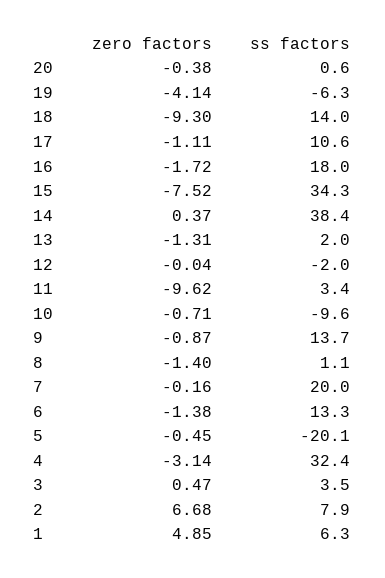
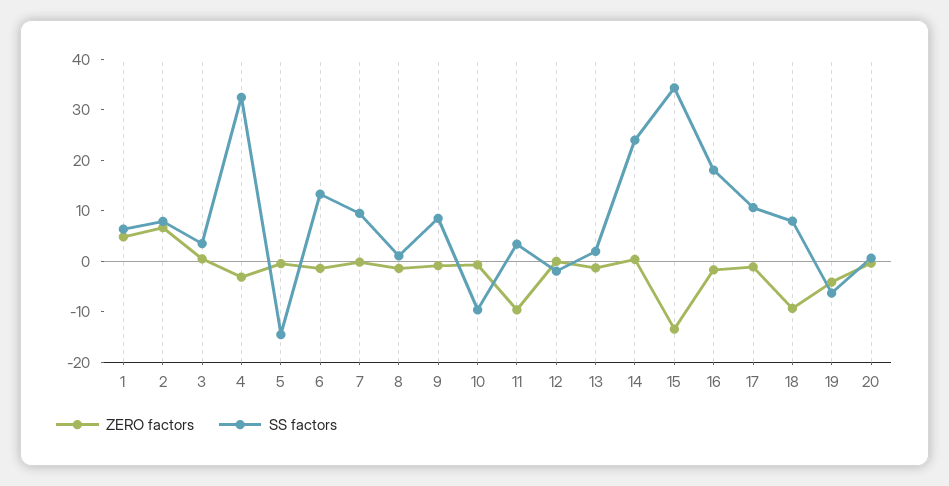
ss factors, 18: 14 -> 8
zero factors, 15: -7.52 -> -14
ss factors, 14: 38.4 -> 24
ss factors, 9: 13.7 -> 8
ss factors, 7: 20 -> 10
ss factors, 5: -20.1 -> -14

